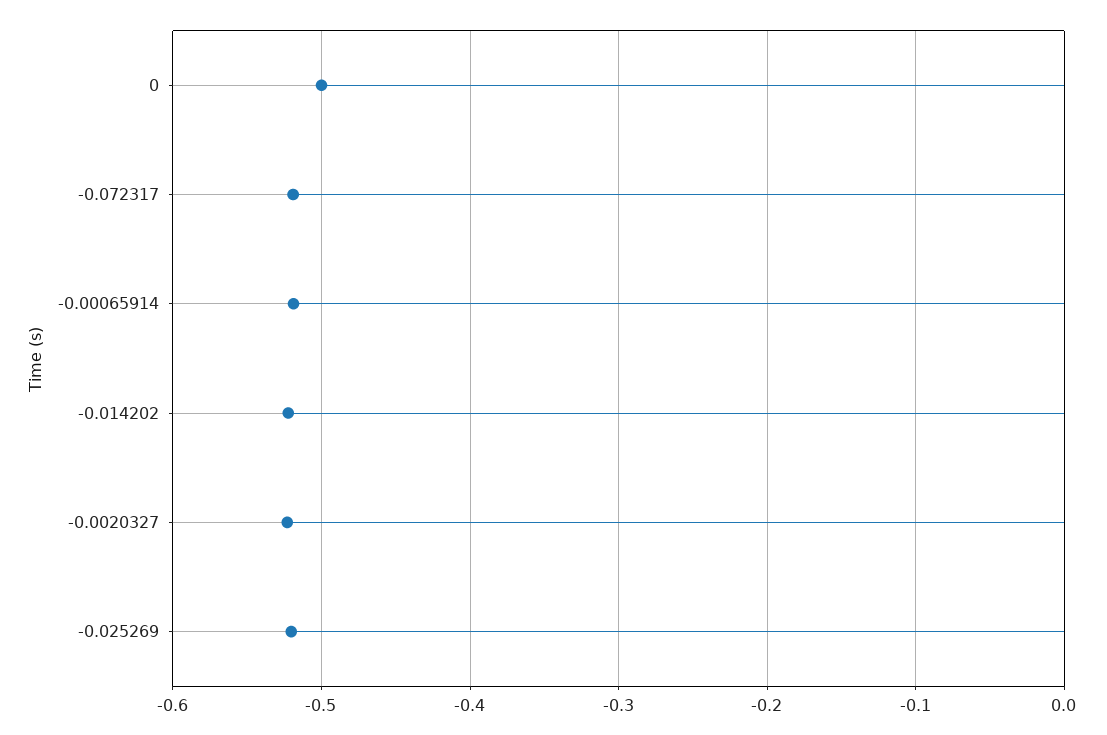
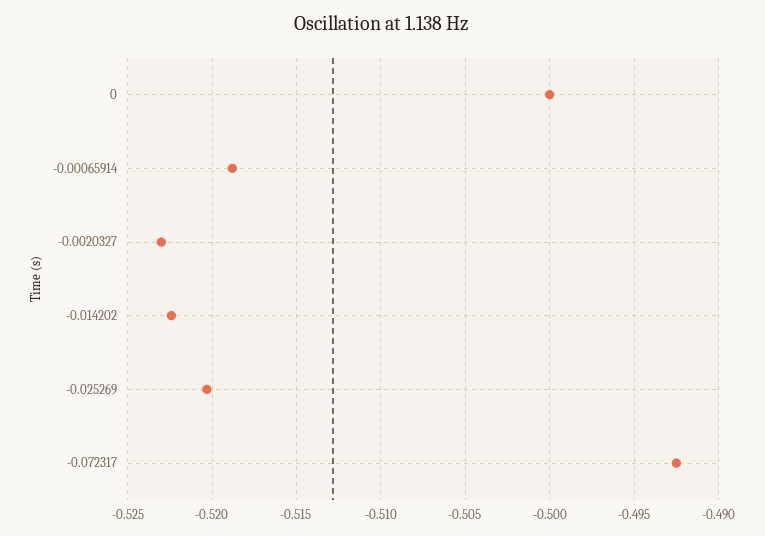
-0.072317: -0.52 -> -0.4925

